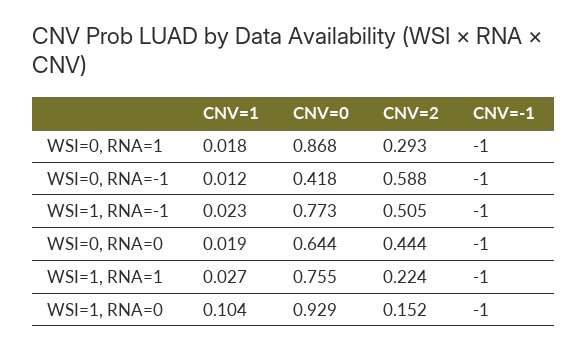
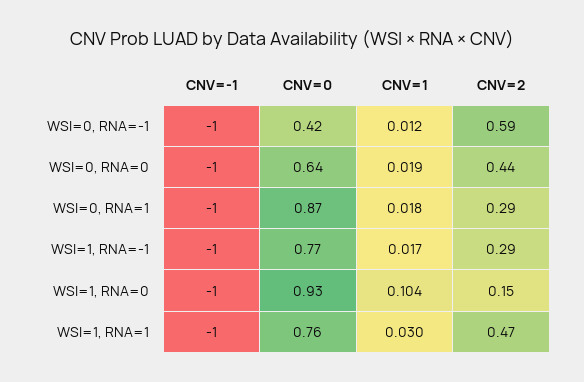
CNV=1, WSI=1, RNA=-1: 0.023 -> 0.017
CNV=2, WSI=1, RNA=-1: 0.505 -> 0.29
CNV=1, WSI=1, RNA=1: 0.027 -> 0.03
CNV=2, WSI=1, RNA=1: 0.224 -> 0.47

